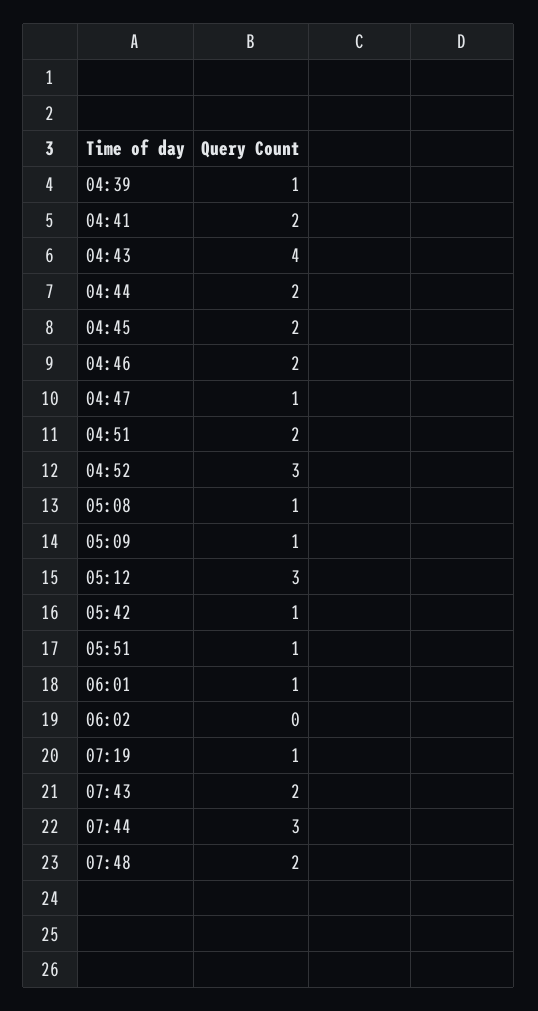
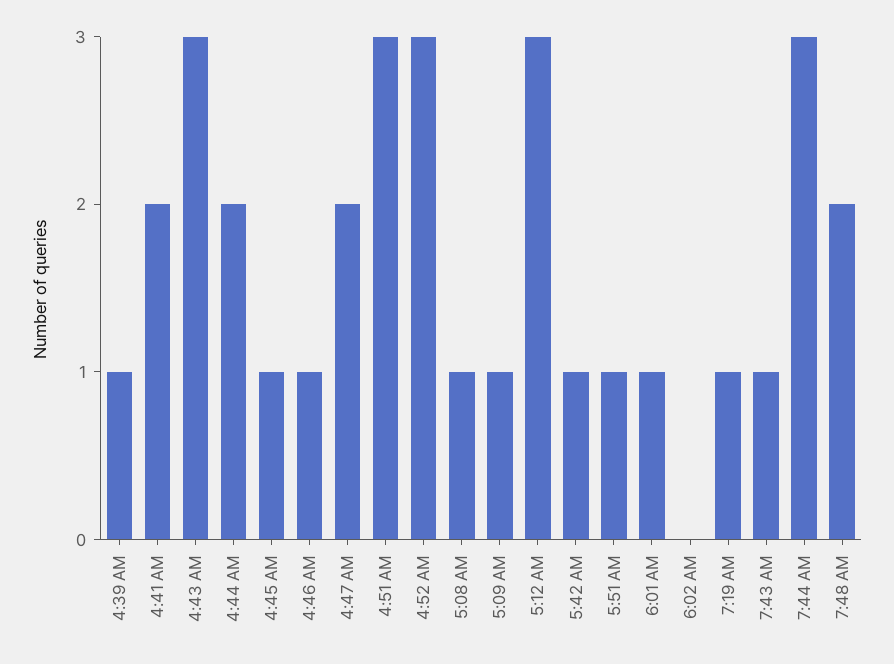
04:43: 4 -> 3
04:45: 2 -> 1
04:46: 2 -> 1
04:47: 1 -> 2
04:51: 2 -> 3
07:43: 2 -> 1

